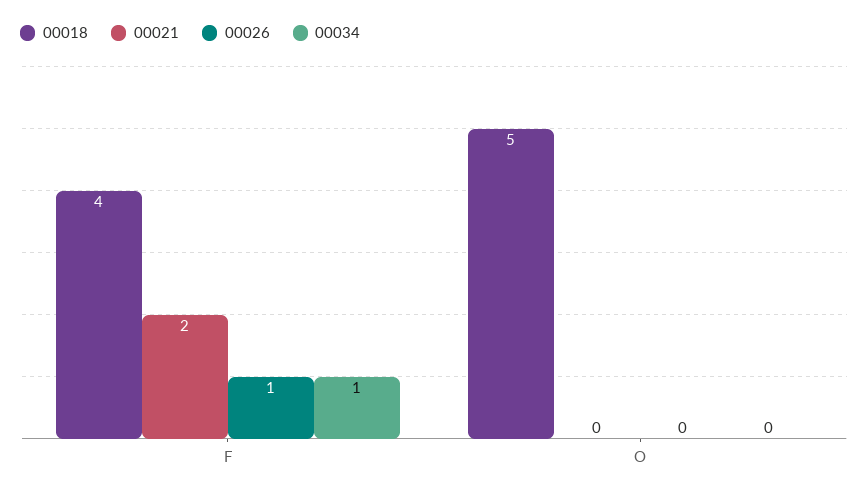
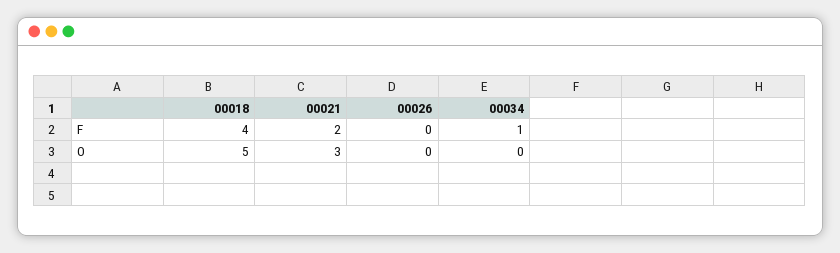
00026, F: 1 -> 0
00021, O: 0 -> 3

